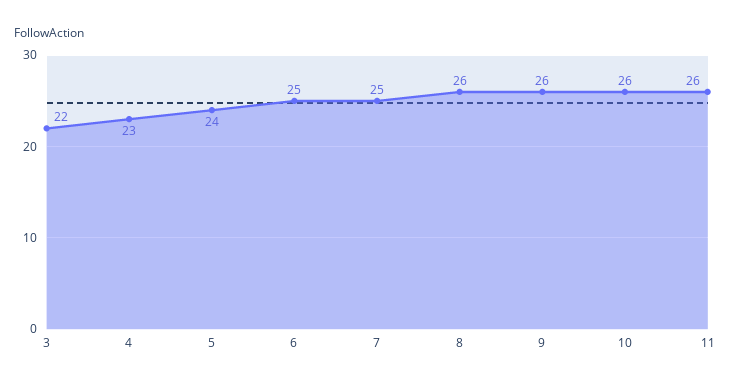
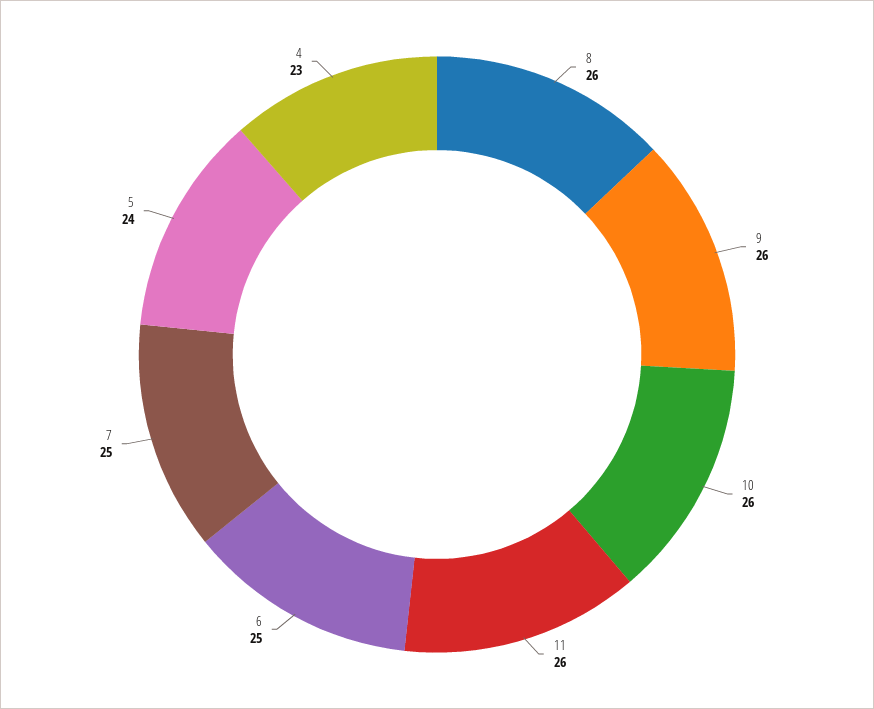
3: 22 -> none

